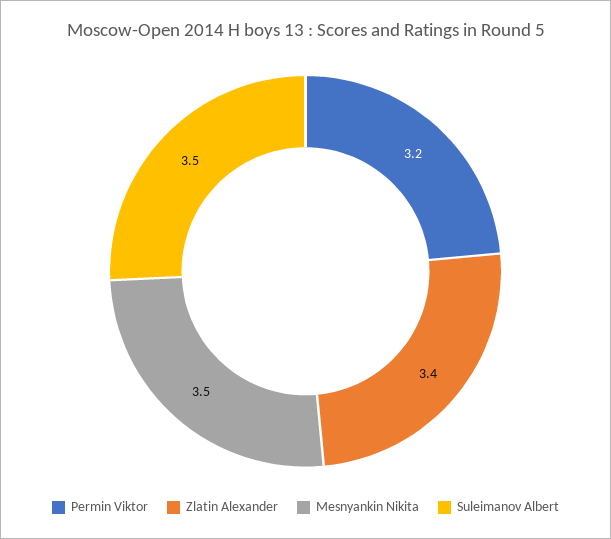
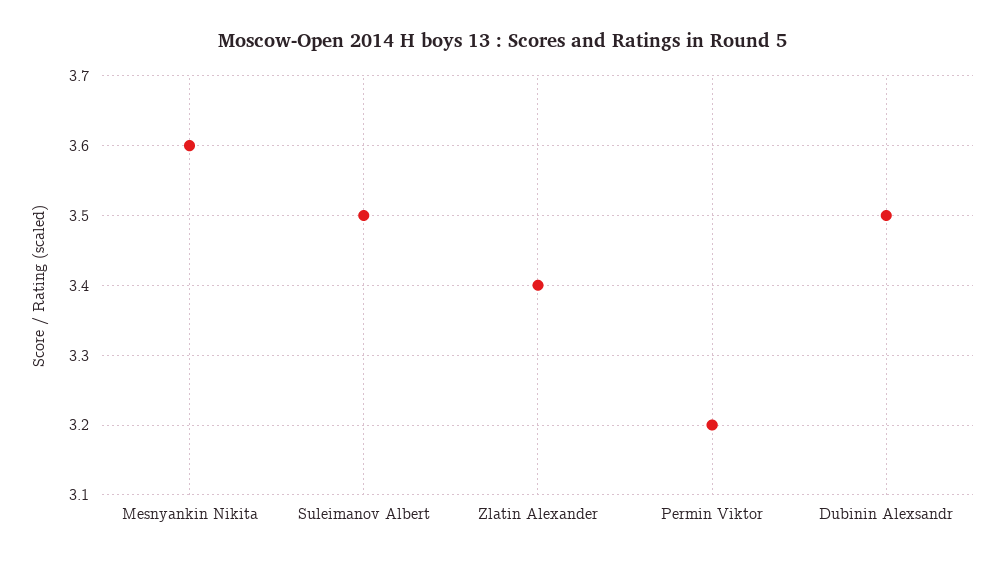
Mesnyankin Nikita: 3.5 -> 3.6
Dubinin Alexsandr: none -> 3.5

